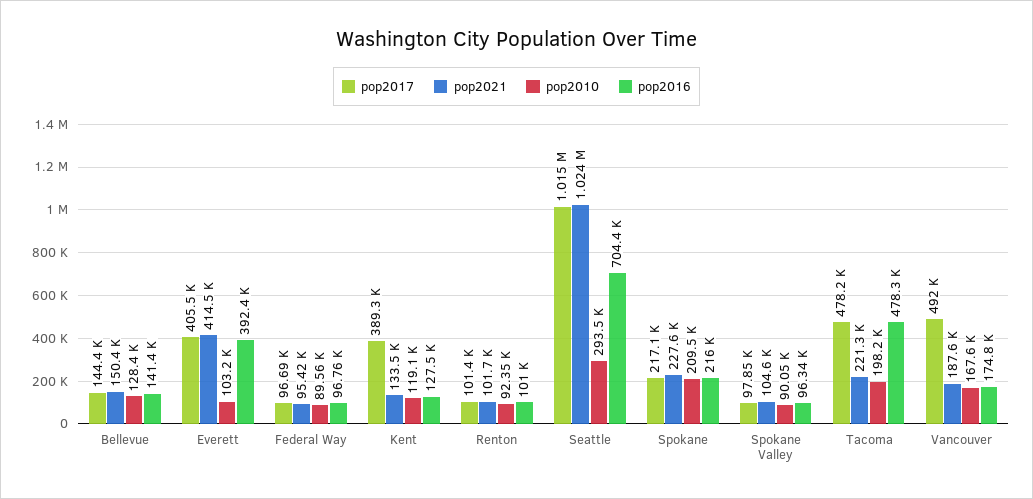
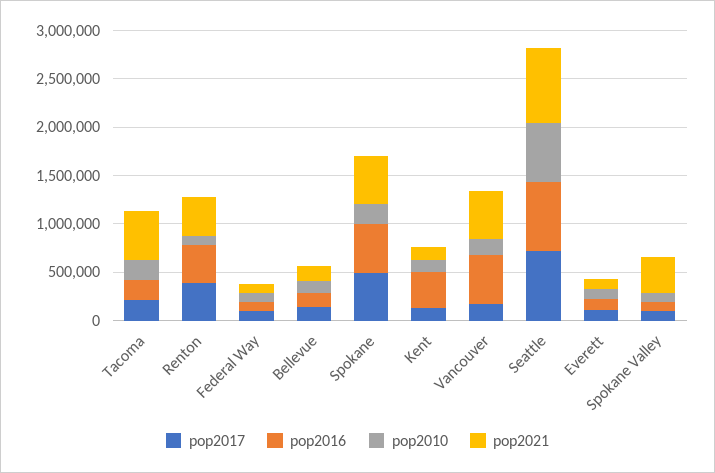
pop2017, Everett: 405500 -> 100000
pop2021, Everett: 414500 -> 100000
pop2016, Everett: 392400 -> 100000
pop2017, Kent: 389300 -> 100000
pop2016, Kent: 127500 -> 400000
pop2017, Renton: 101400 -> 400000
pop2021, Renton: 101700 -> 400000
pop2016, Renton: 101000 -> 400000
pop2017, Seattle: 1015000 -> 700000
pop2021, Seattle: 1024000 -> 800000
pop2010, Seattle: 293500 -> 600000
pop2017, Spokane: 217100 -> 500000
pop2021, Spokane: 227600 -> 500000
pop2016, Spokane: 216000 -> 500000
pop2021, Spokane Valley: 104600 -> 400000
pop2017, Tacoma: 478200 -> 200000
pop2021, Tacoma: 221300 -> 500000
pop2016, Tacoma: 478300 -> 200000
pop2017, Vancouver: 492000 -> 200000
pop2021, Vancouver: 187600 -> 500000
pop2016, Vancouver: 174800 -> 500000

